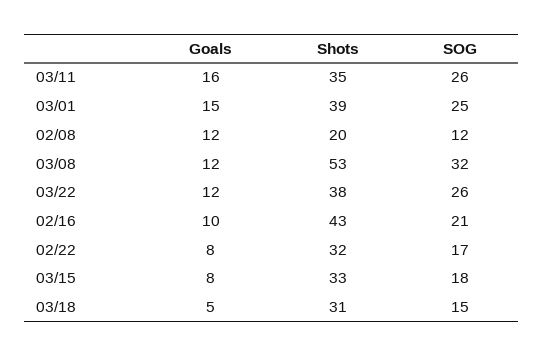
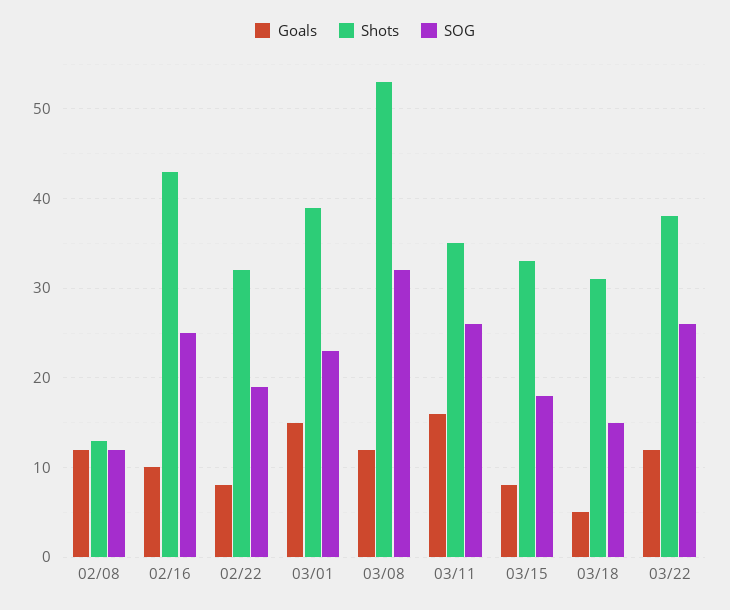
SOG, 03/01: 25 -> 23
Shots, 02/08: 20 -> 13
SOG, 02/16: 21 -> 25
SOG, 02/22: 17 -> 19

